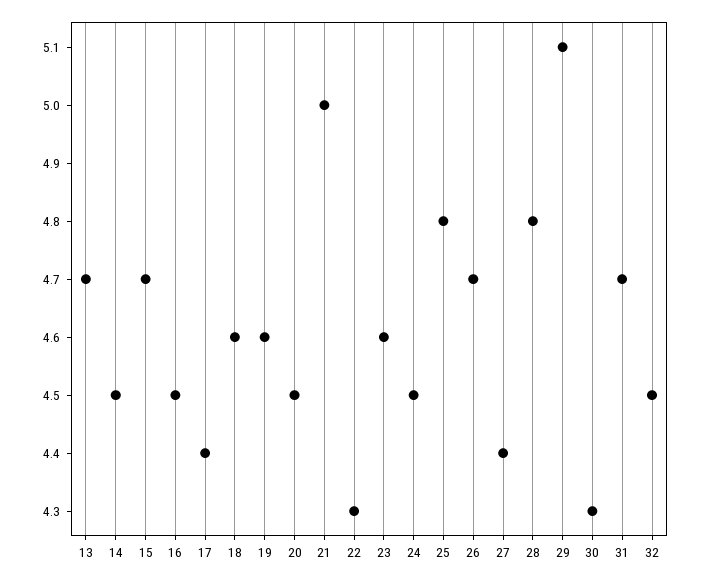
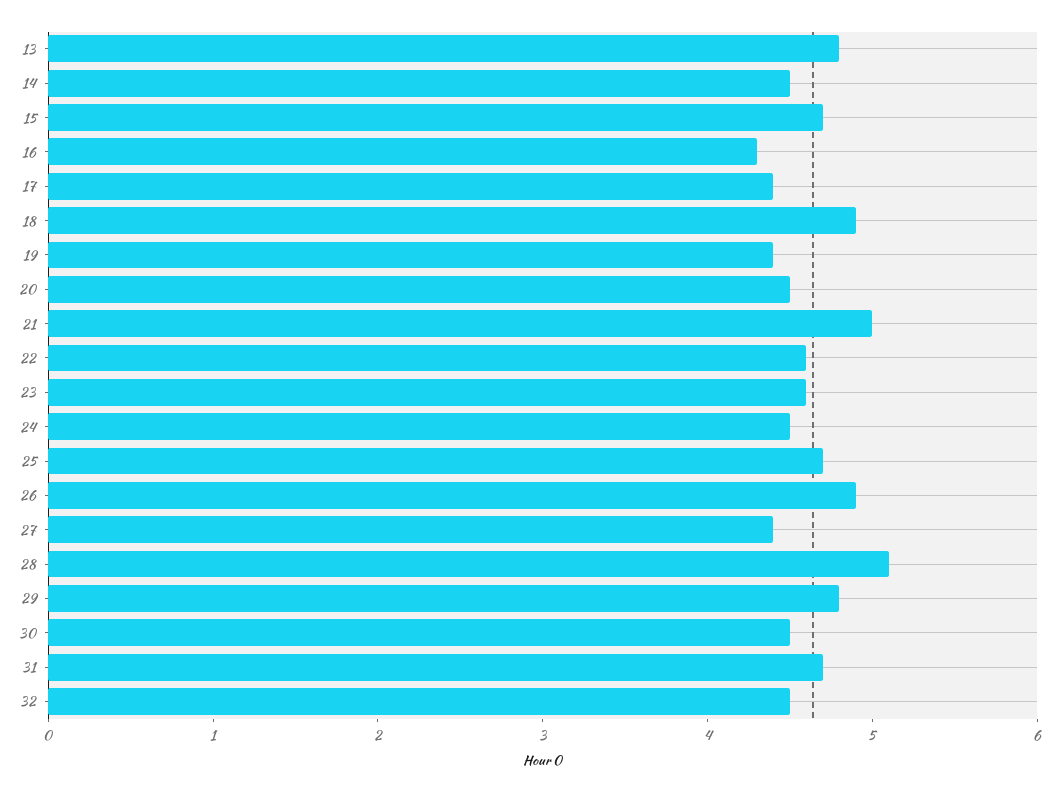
13: 4.7 -> 4.8
16: 4.5 -> 4.3
18: 4.6 -> 4.9
19: 4.6 -> 4.4
22: 4.3 -> 4.6
25: 4.8 -> 4.7
26: 4.7 -> 4.9
28: 4.8 -> 5.1
29: 5.1 -> 4.8
30: 4.3 -> 4.5

